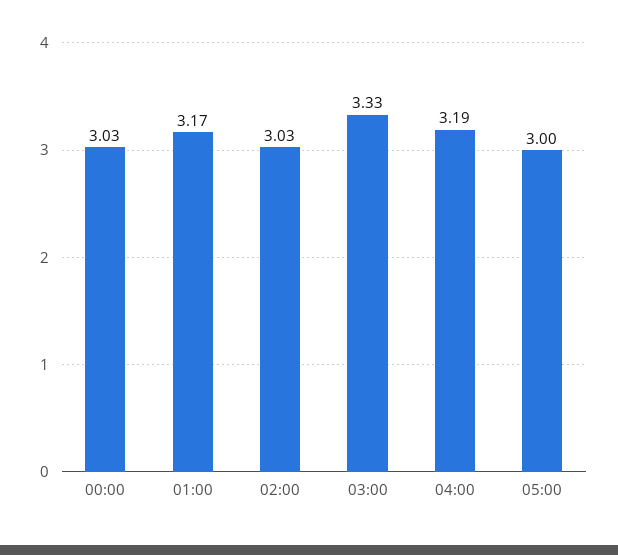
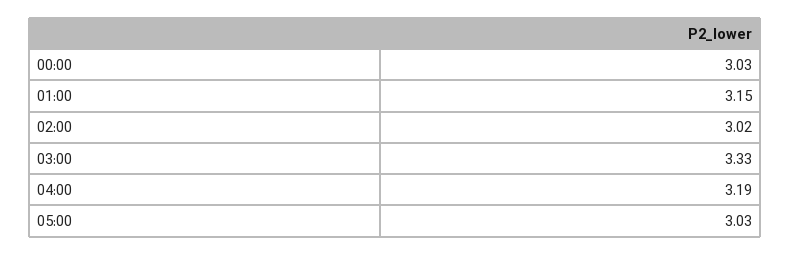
01:00: 3.17 -> 3.15
02:00: 3.03 -> 3.02
05:00: 3 -> 3.03

